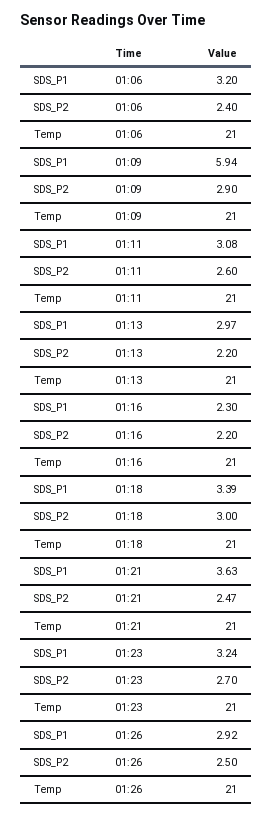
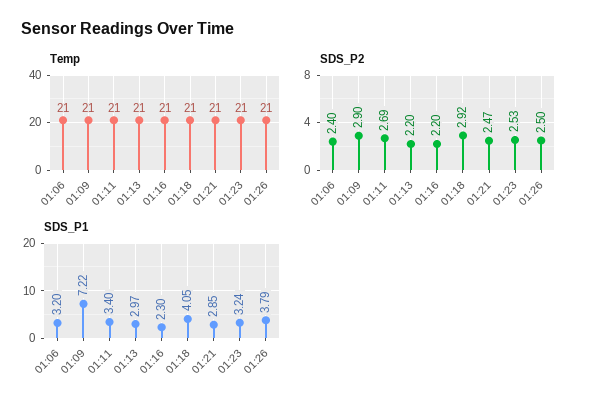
SDS_P1, 01:09: 5.94 -> 7.22
SDS_P1, 01:11: 3.08 -> 3.4
SDS_P2, 01:11: 2.6 -> 2.69
SDS_P1, 01:18: 3.39 -> 4.05
SDS_P2, 01:18: 3 -> 2.92
SDS_P1, 01:21: 3.63 -> 2.85
SDS_P2, 01:23: 2.7 -> 2.53
SDS_P1, 01:26: 2.92 -> 3.79

